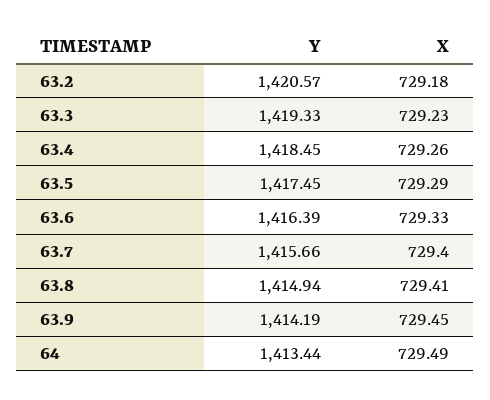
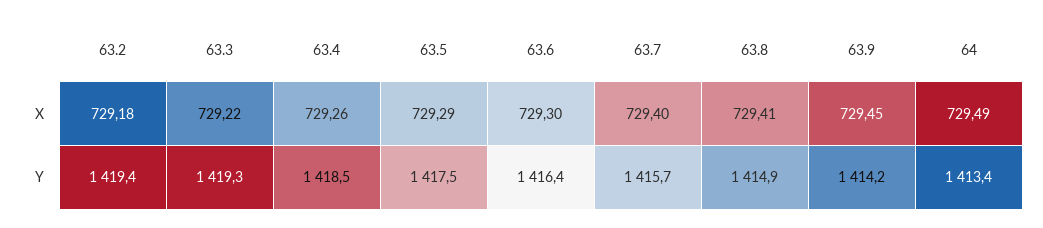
Y, 63.2: 1420.57 -> 1419.4
X, 63.3: 729.23 -> 729.22
X, 63.6: 729.33 -> 729.3

